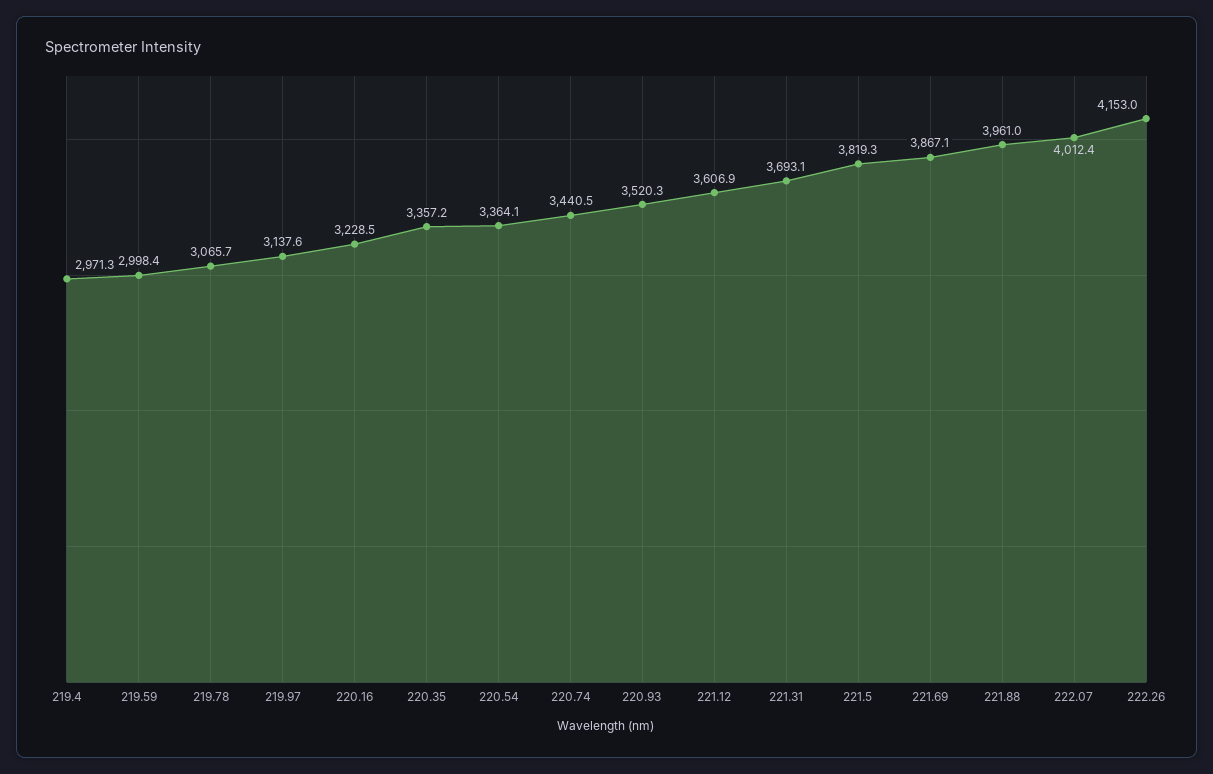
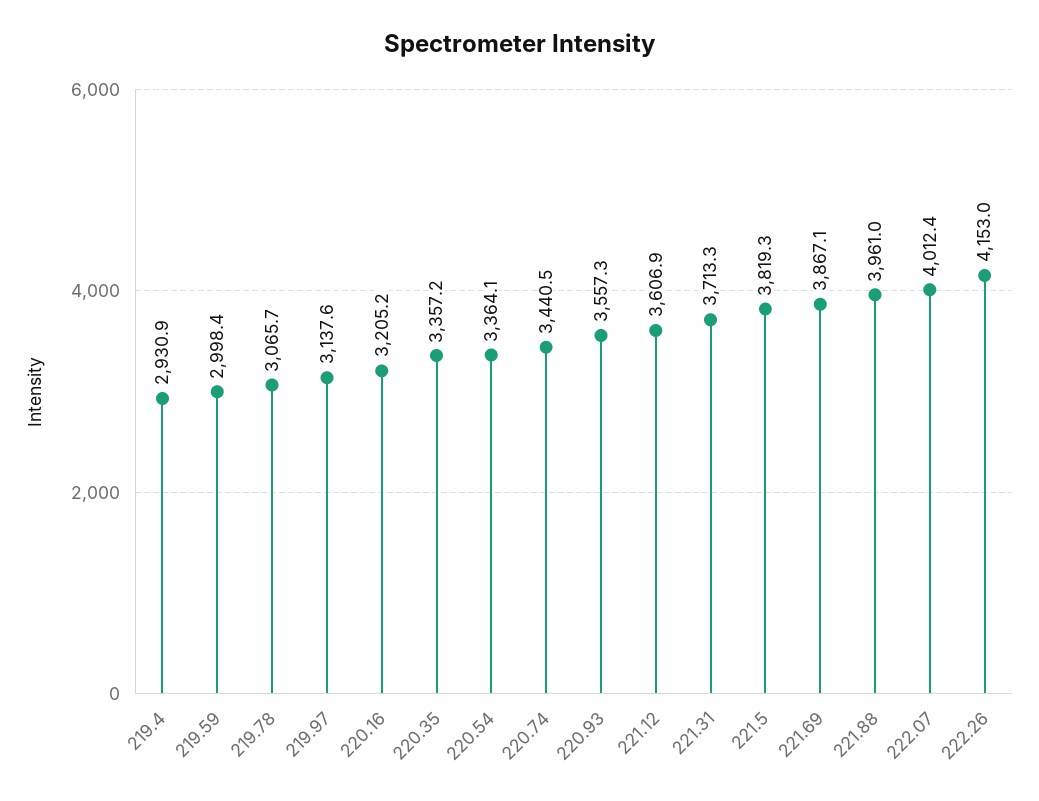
219.4: 2971.3 -> 2930.9
220.16: 3228.5 -> 3205.2
220.93: 3520.3 -> 3557.3
221.31: 3693.1 -> 3713.3

